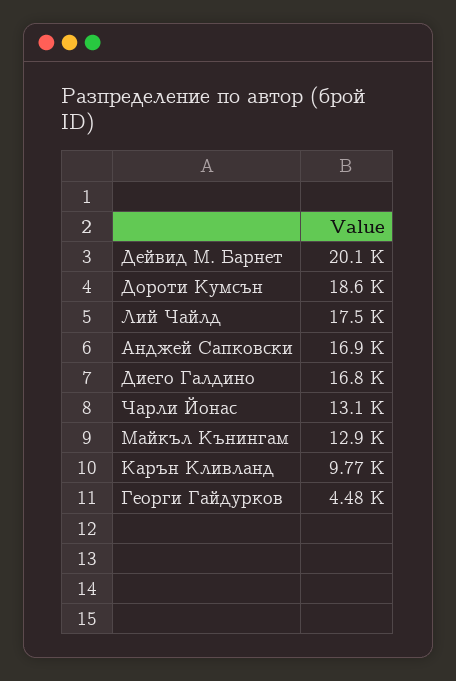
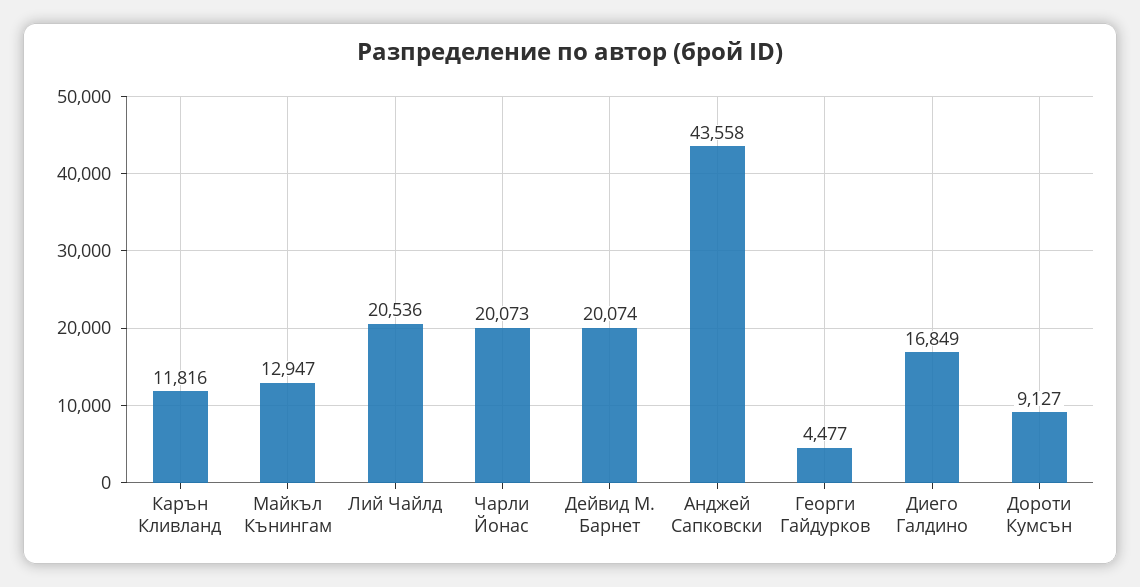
Дороти Кумсън: 18600 -> 9127
Лий Чайлд: 17500 -> 20536
Анджей Сапковски: 16900 -> 43558
Чарли Йонас: 13100 -> 20073
Карън Кливланд: 9770 -> 11816

